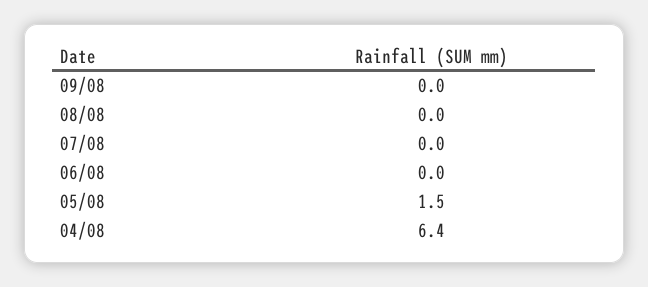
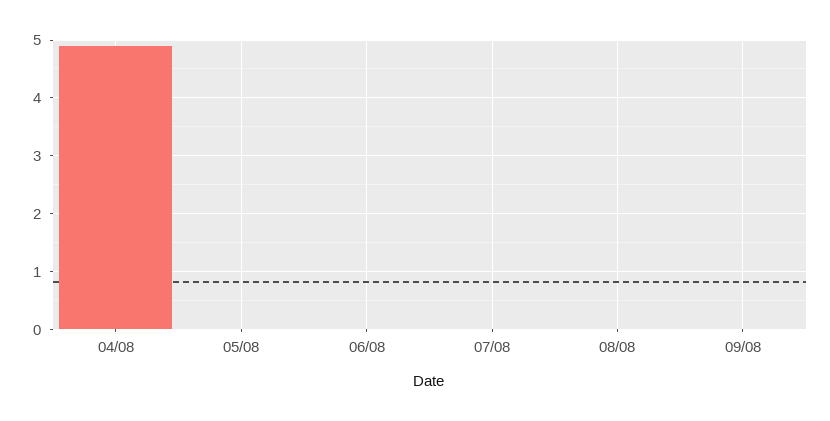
05/08: 1.5 -> 0
04/08: 6.4 -> 5

